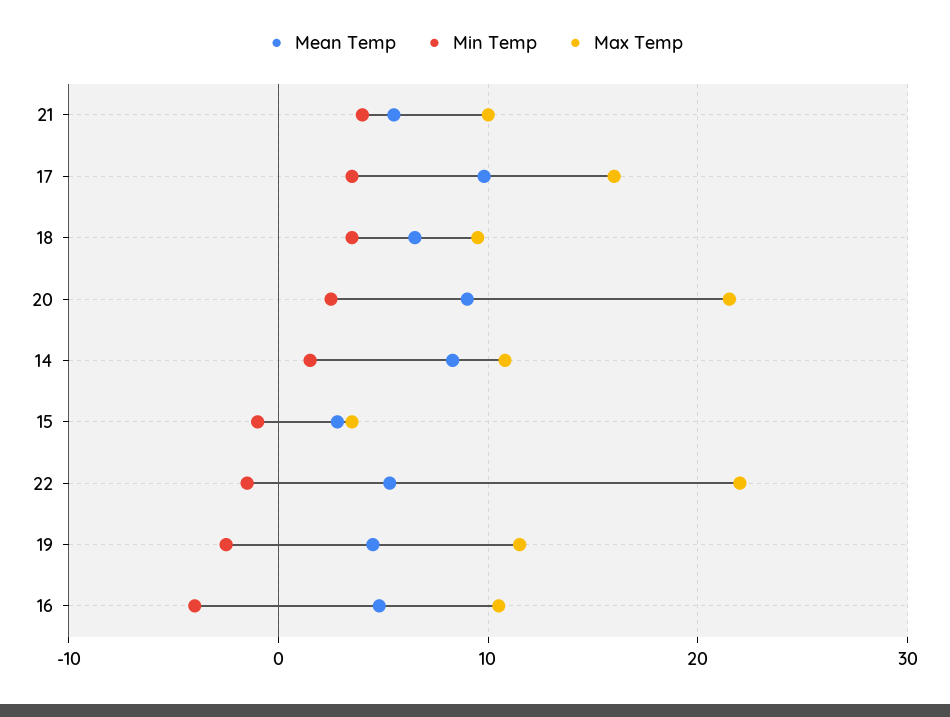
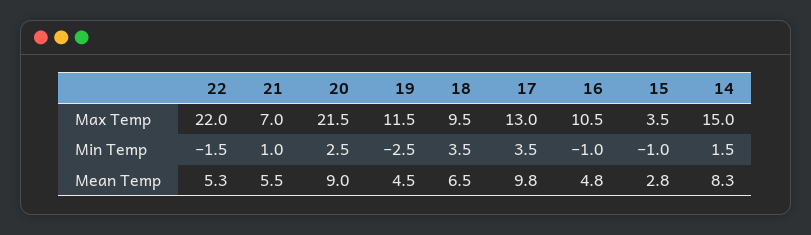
Min Temp, 21: 4 -> 1
Max Temp, 21: 10 -> 7
Max Temp, 17: 16 -> 13
Max Temp, 14: 11 -> 15
Min Temp, 16: -4 -> -1

